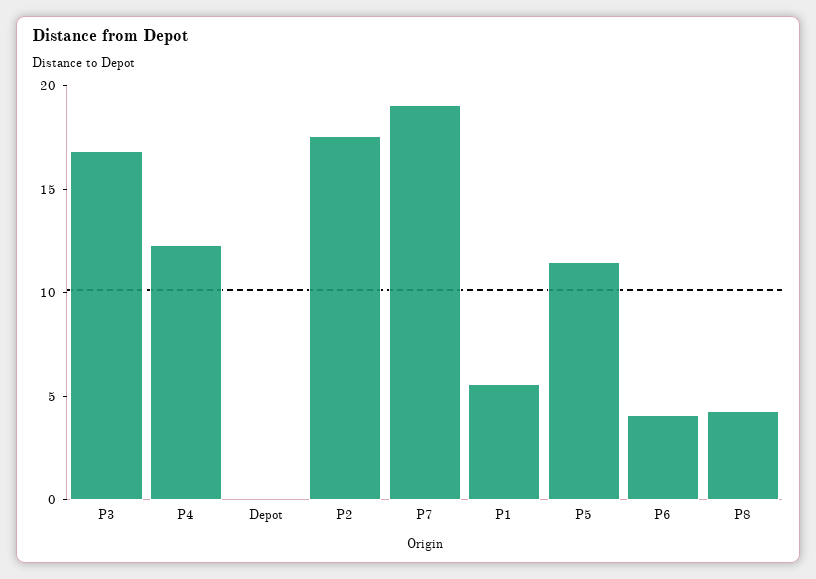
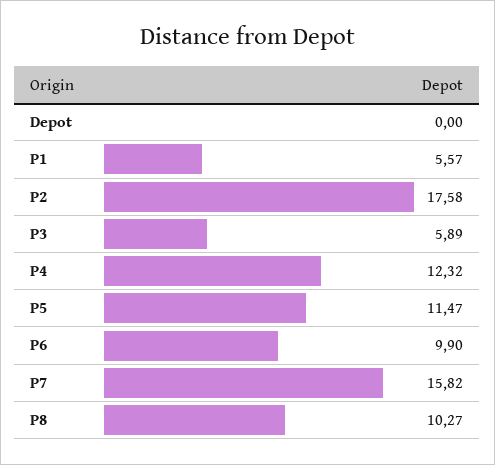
P3: 17 -> 5.89
P7: 19 -> 15.82
P6: 4 -> 9.9
P8: 4 -> 10.27

